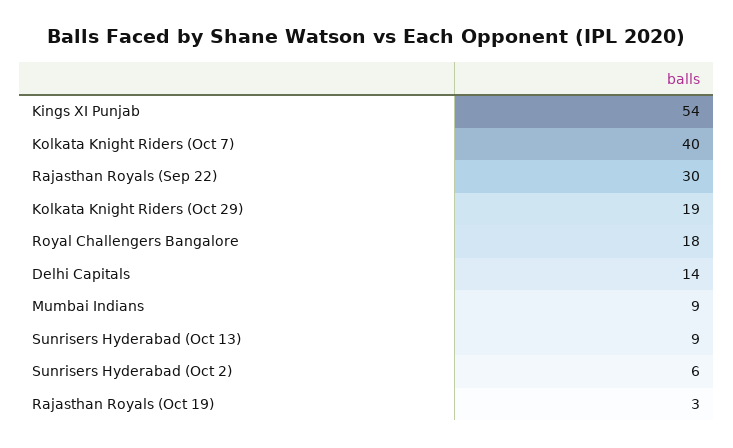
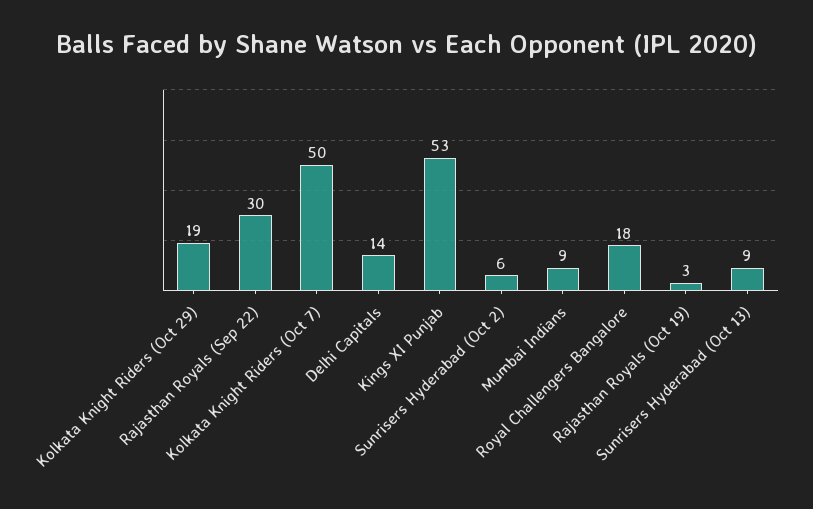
Kings XI Punjab: 54 -> 53
Kolkata Knight Riders (Oct 7): 40 -> 50

